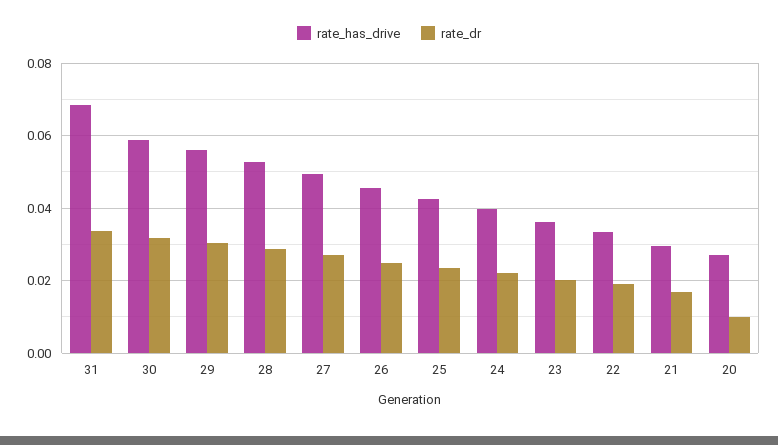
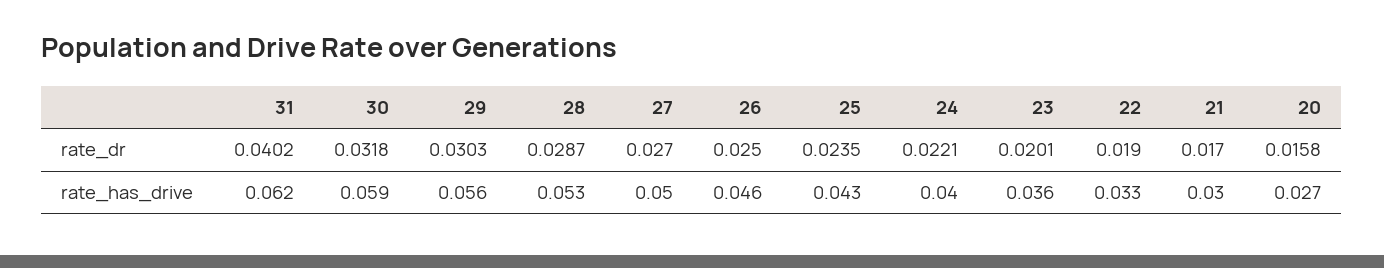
rate_has_drive, 31: 0.068 -> 0.062
rate_dr, 31: 0.034 -> 0.0402
rate_dr, 20: 0.01 -> 0.0158

